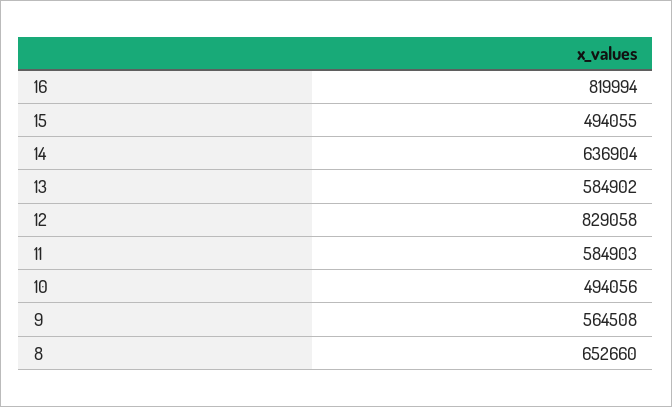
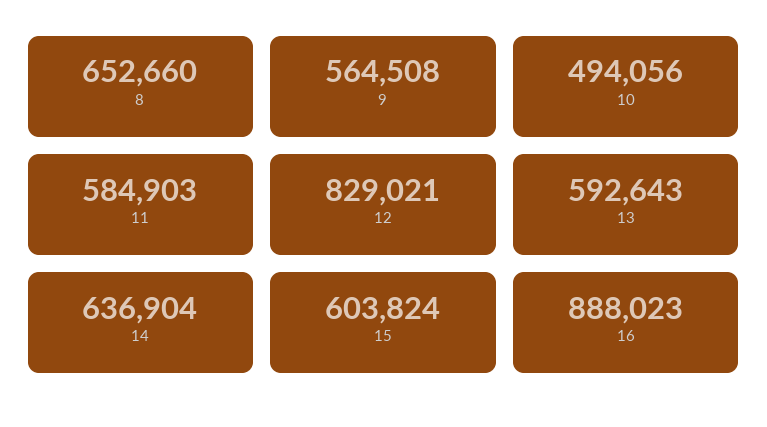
16: 819994 -> 888023
15: 494055 -> 603824
13: 584902 -> 592643
12: 829058 -> 829021

